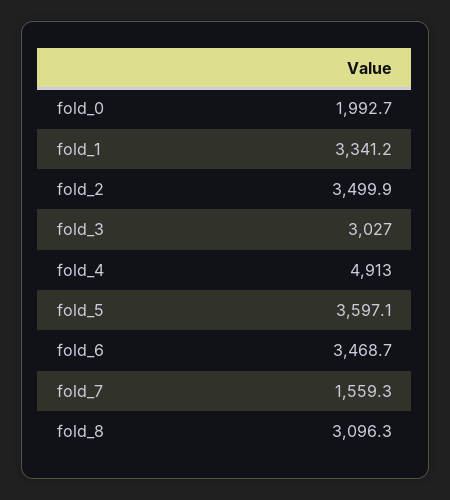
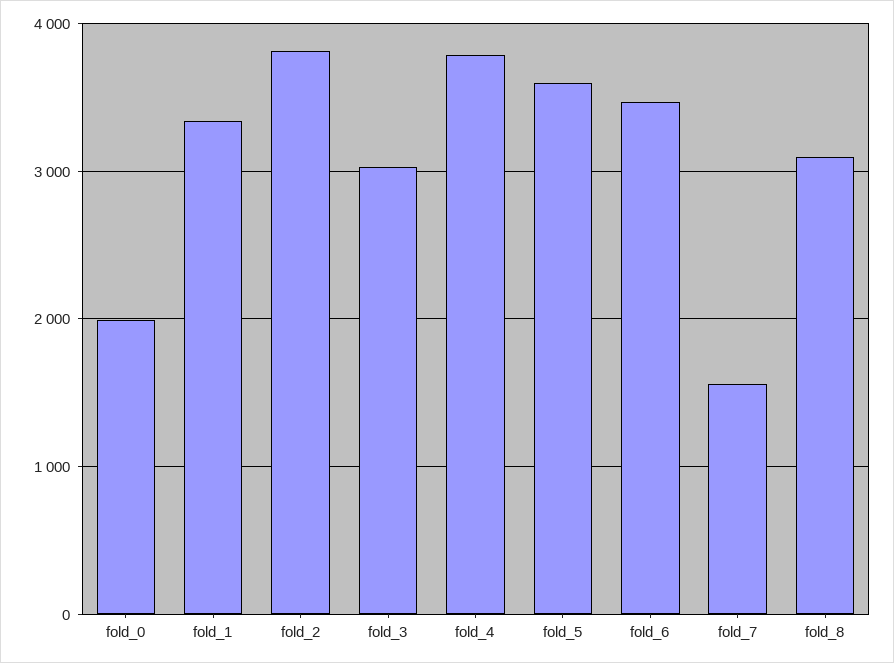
fold_2: 3499.9 -> 3800
fold_4: 4913 -> 3800

